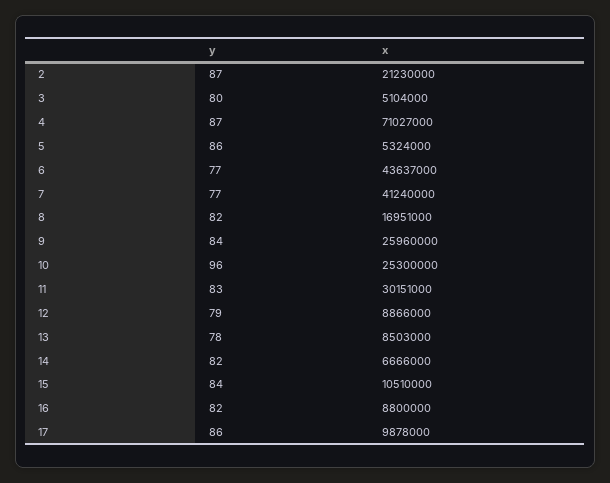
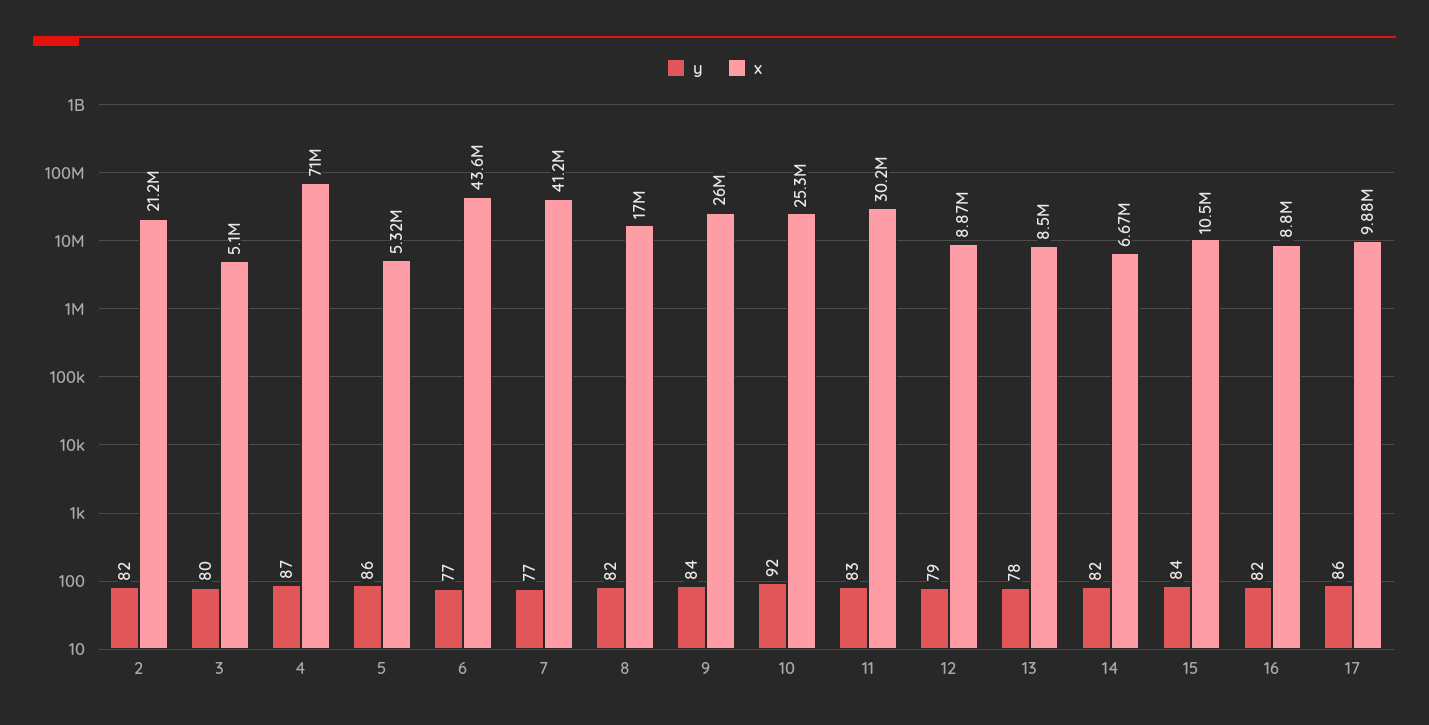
y, 2: 87 -> 82
y, 10: 96 -> 92

